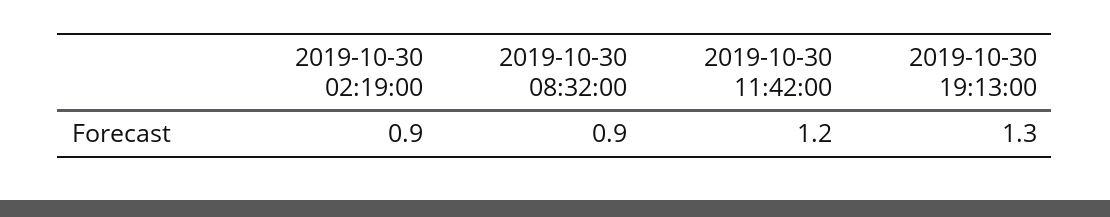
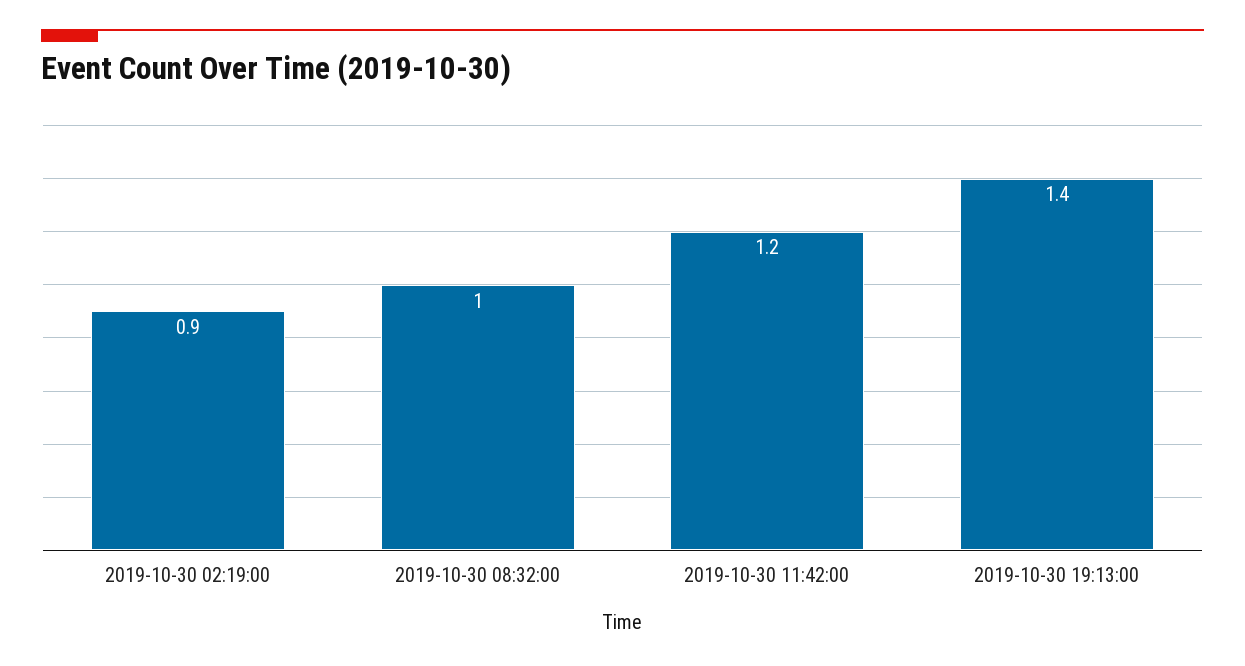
2019-10-30 08:32:00: 0.9 -> 1
2019-10-30 19:13:00: 1.3 -> 1.4

